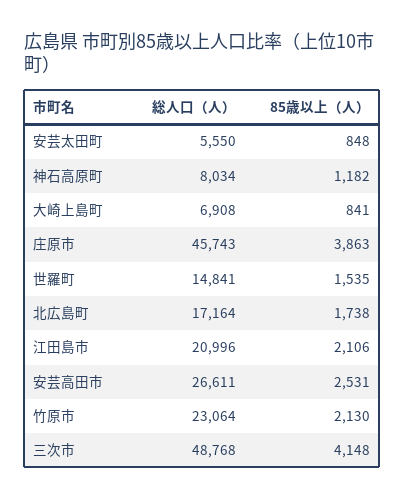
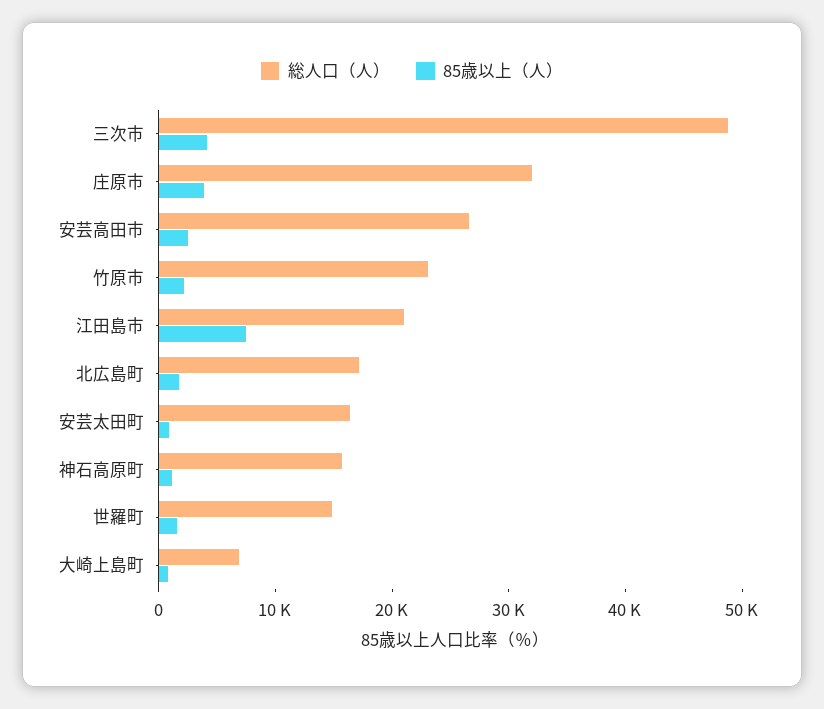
総人口（人）, 安芸太田町: 5550 -> 16000
総人口（人）, 神石高原町: 8034 -> 16000
総人口（人）, 庄原市: 45743 -> 32000
85歳以上（人）, 江田島市: 2106 -> 8000

